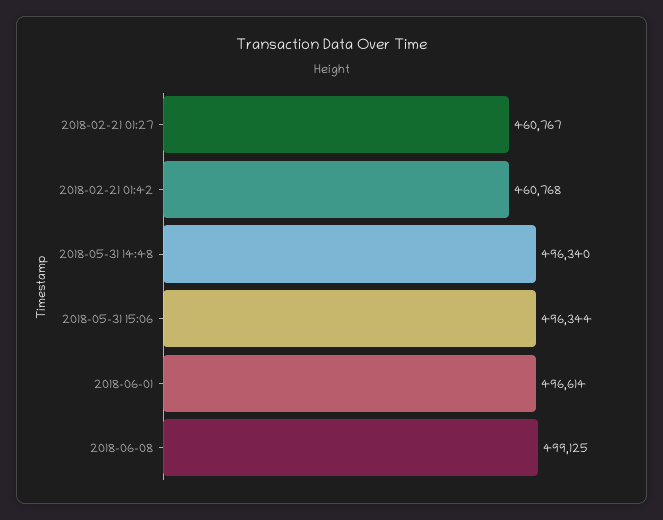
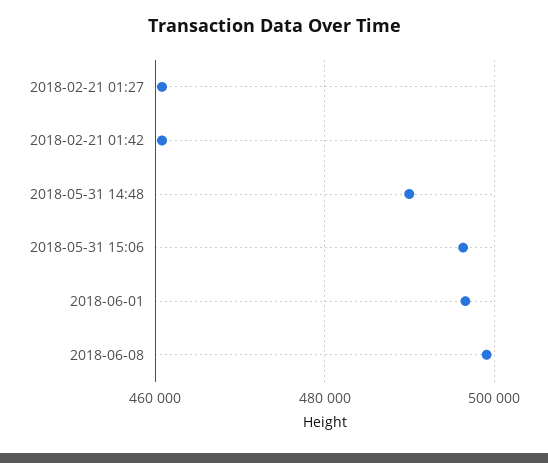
2018-05-31 14:48: 496340 -> 490000

